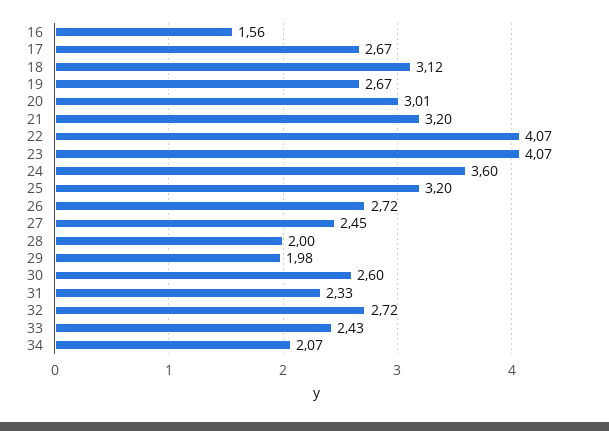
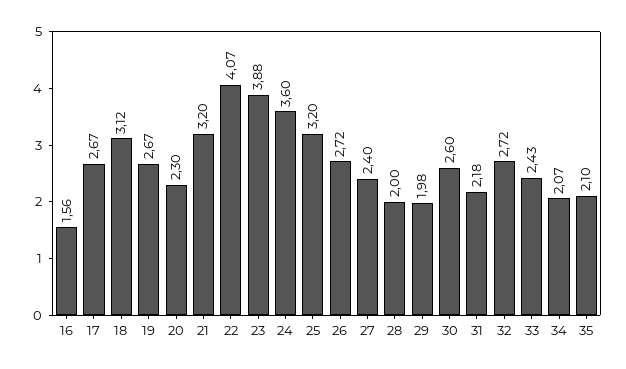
20: 3.01 -> 2.3
23: 4.07 -> 3.88
27: 2.45 -> 2.4
31: 2.33 -> 2.18
35: none -> 2.1

